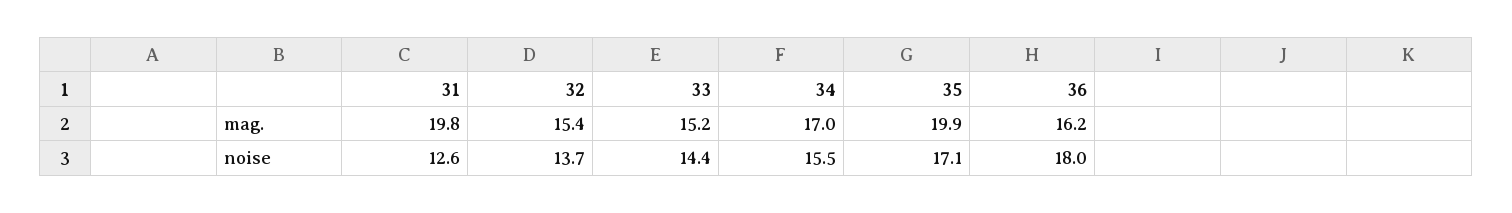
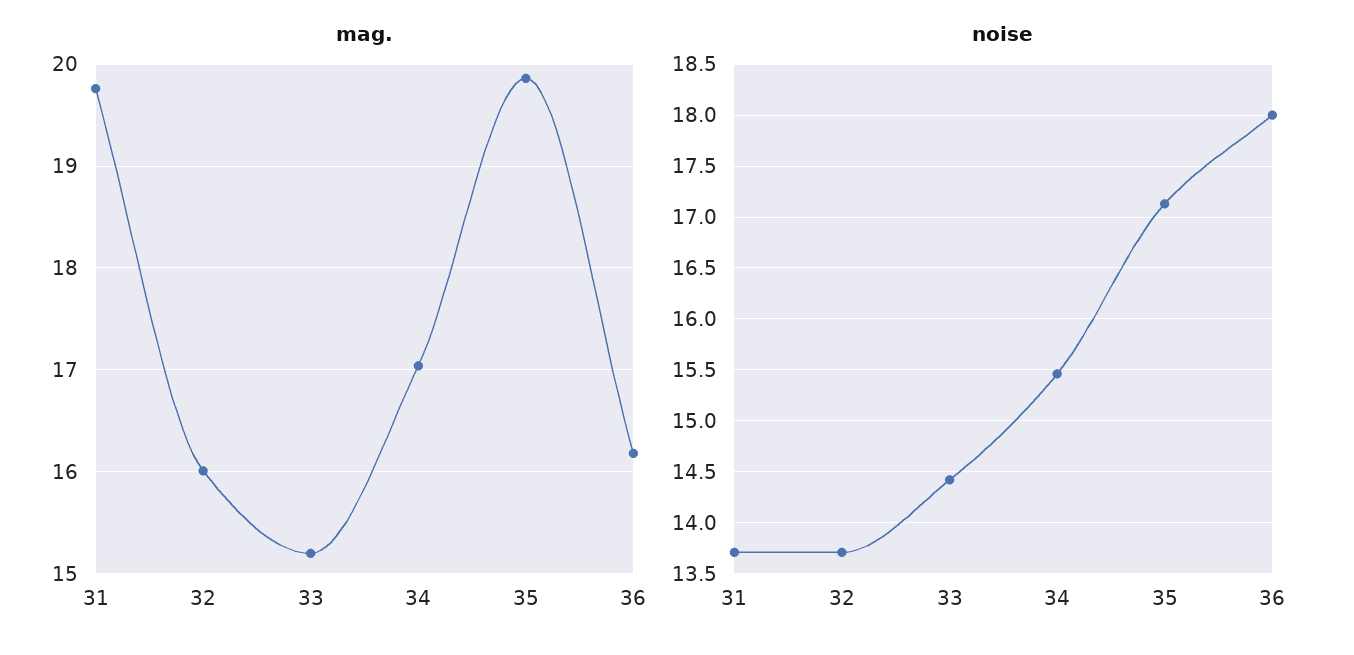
mag., 32: 15.4 -> 16
noise, 31: 12.6 -> 13.7

